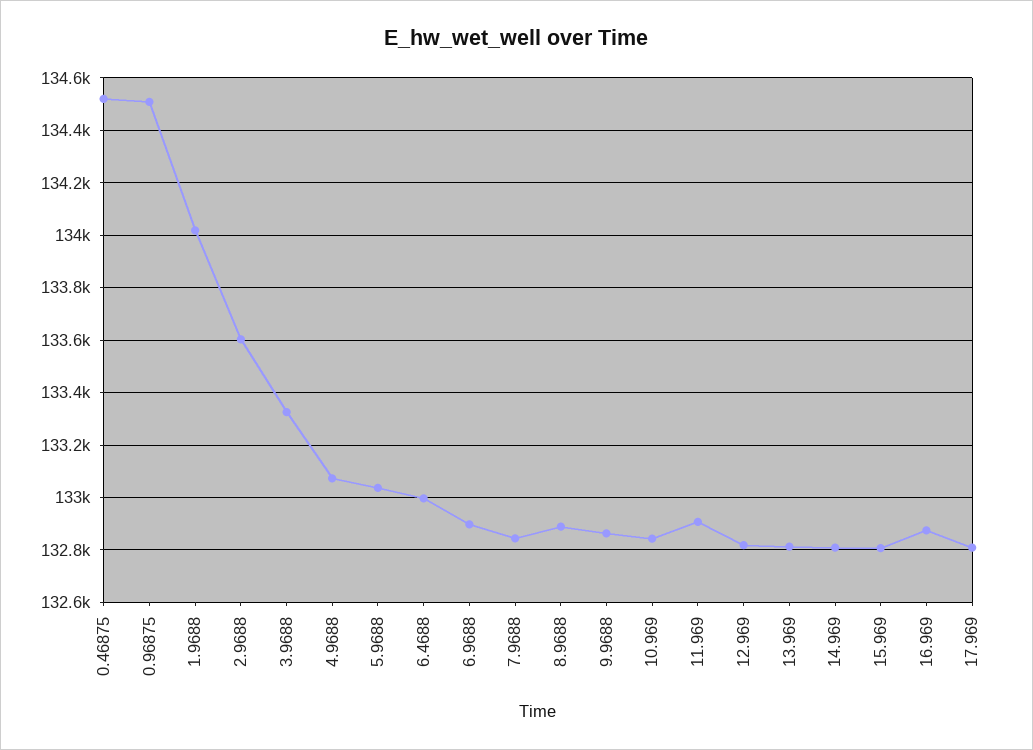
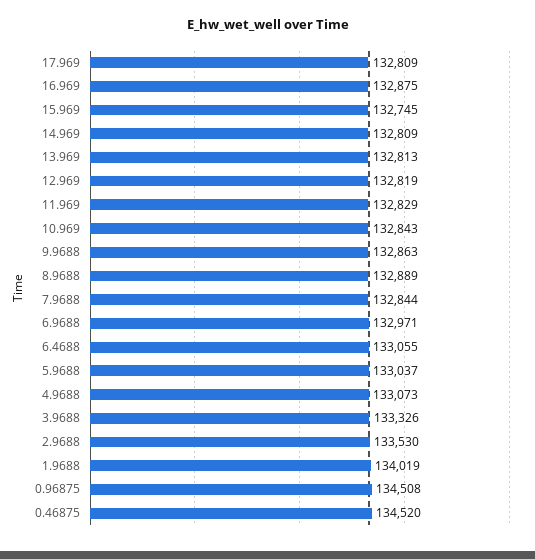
2.9688: 133600 -> 133530
6.4688: 133000 -> 133055
6.9688: 132900 -> 132971
11.969: 132900 -> 132829
15.969: 132800 -> 132745

